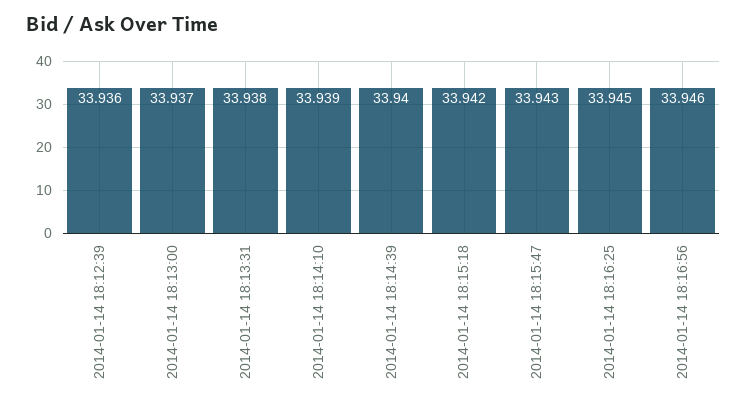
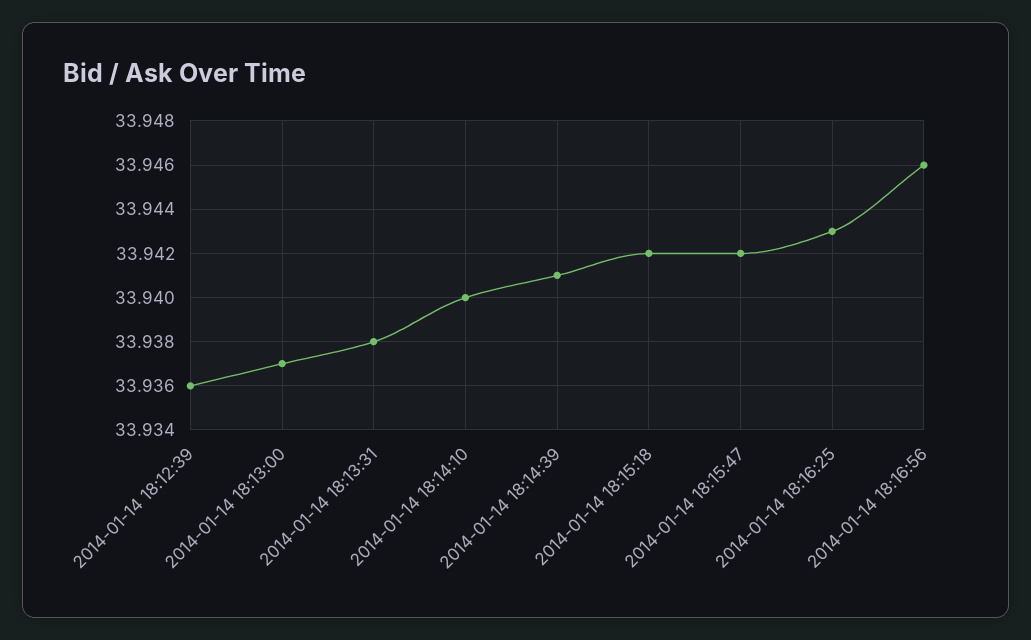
2014-01-14 18:14:10: 33.939 -> 33.94
2014-01-14 18:14:39: 33.94 -> 33.941
2014-01-14 18:15:47: 33.943 -> 33.942
2014-01-14 18:16:25: 33.945 -> 33.943

